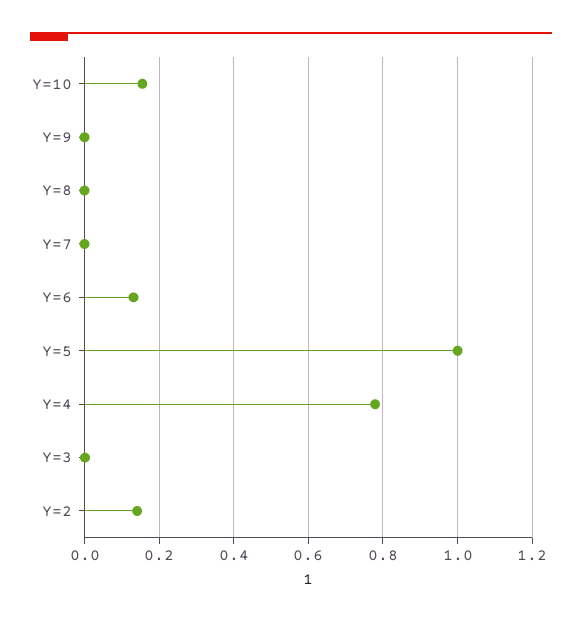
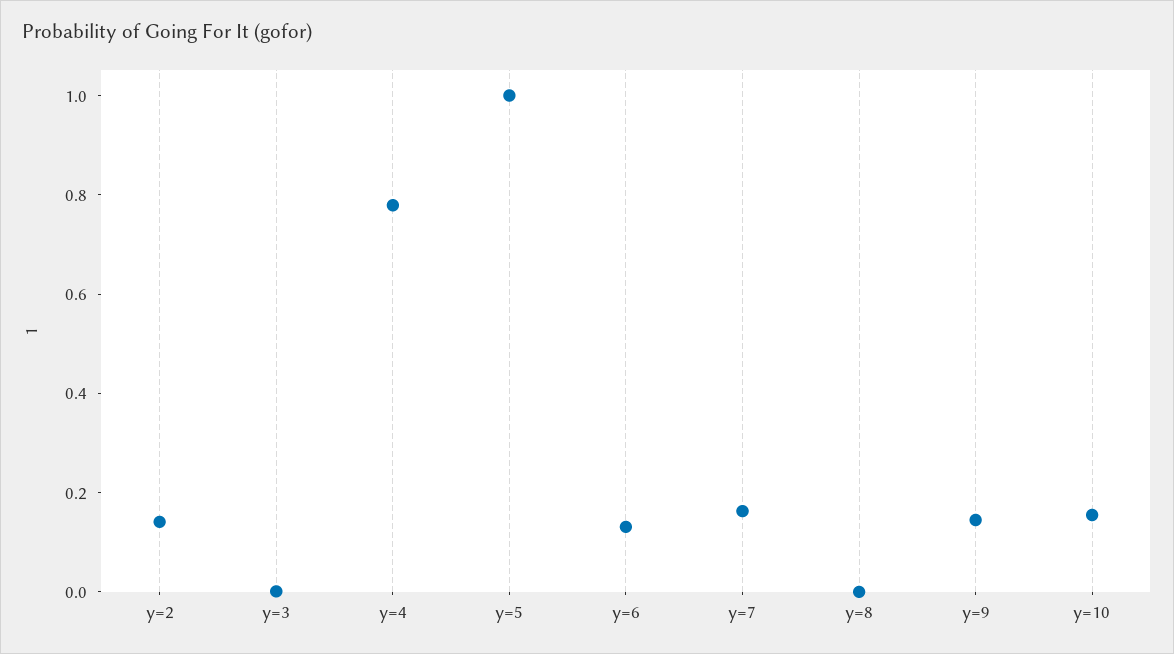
Y=9: 0 -> 0.15
Y=7: 0 -> 0.15

